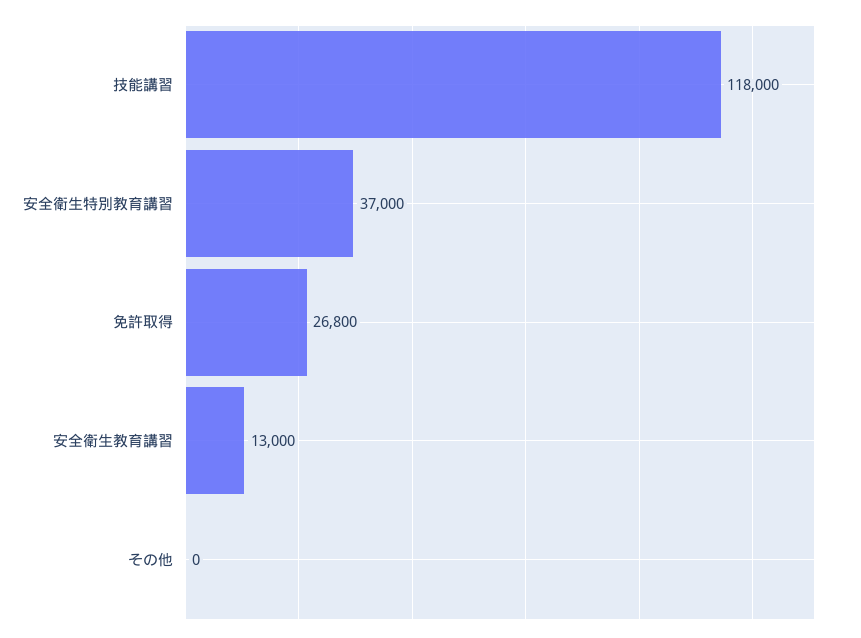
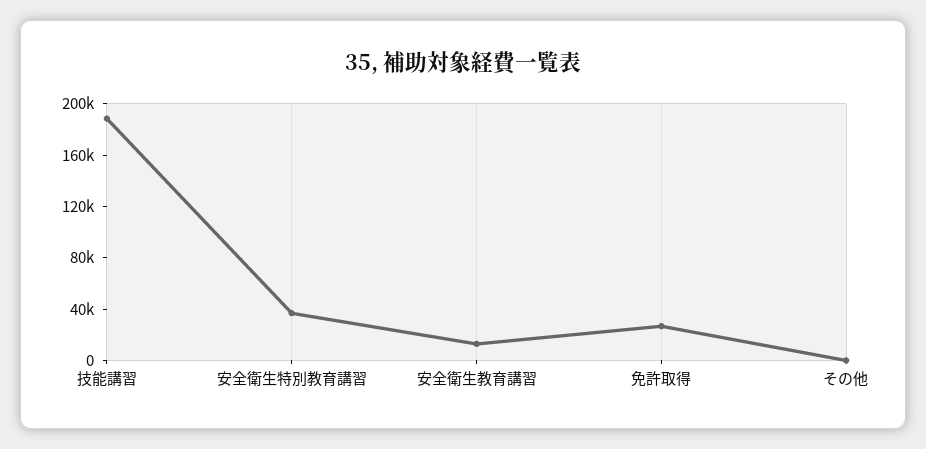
技能講習: 118000 -> 190000

